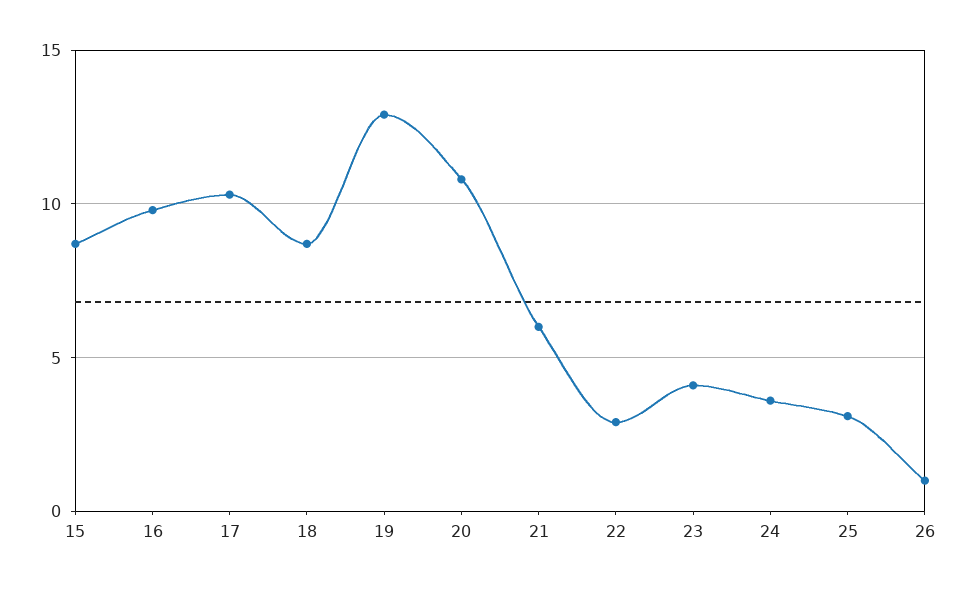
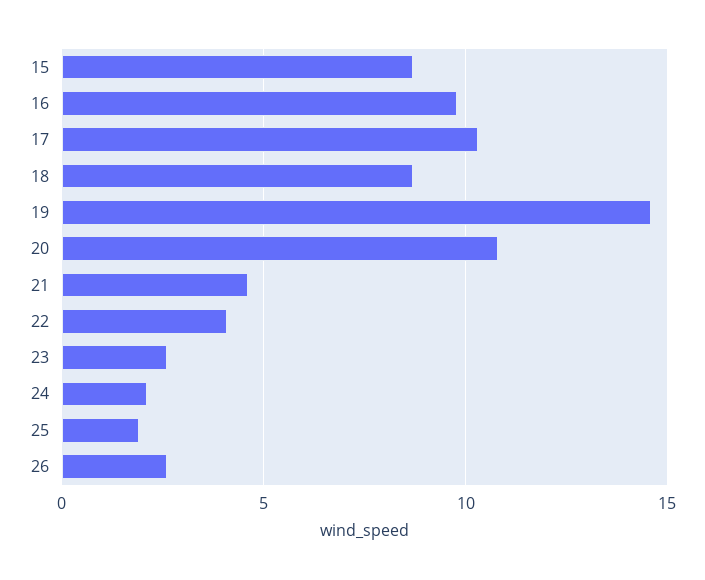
19: 13 -> 14.5
21: 6 -> 4.5
22: 3 -> 4
23: 4 -> 2.5
24: 3.5 -> 2
25: 3 -> 2
26: 1 -> 2.5

